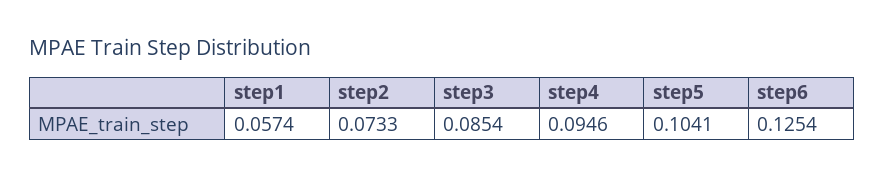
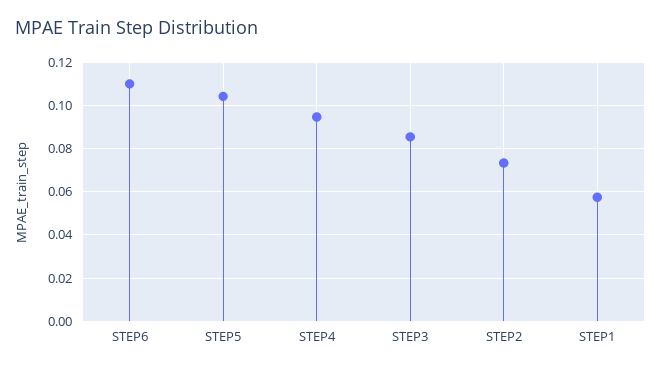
step6: 0.1254 -> 0.11

